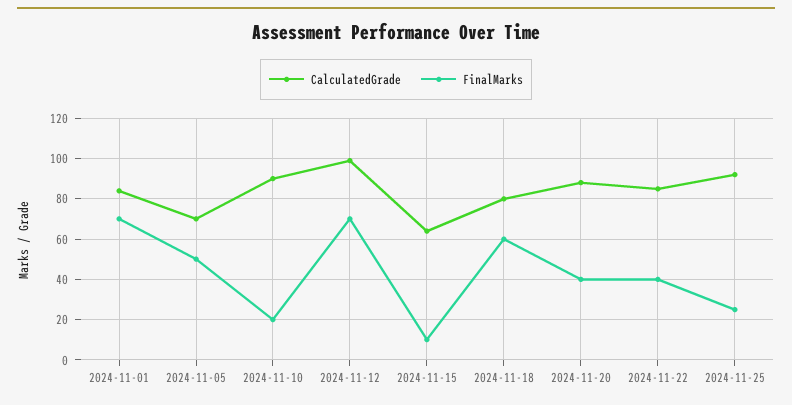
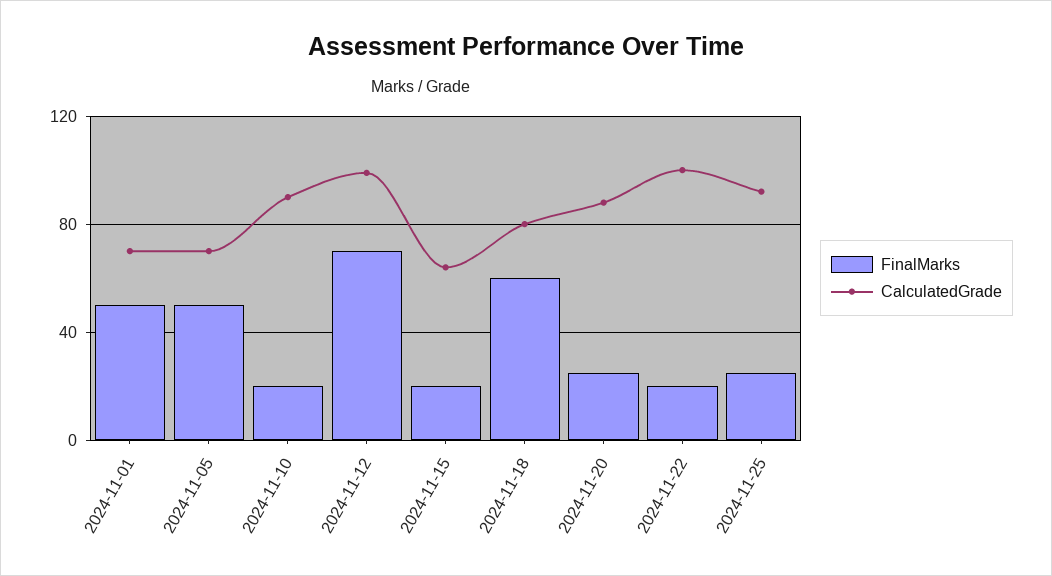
CalculatedGrade, 2024-11-01: 85 -> 70
FinalMarks, 2024-11-01: 70 -> 50
FinalMarks, 2024-11-15: 10 -> 20
FinalMarks, 2024-11-20: 40 -> 25
CalculatedGrade, 2024-11-22: 85 -> 100
FinalMarks, 2024-11-22: 40 -> 20

